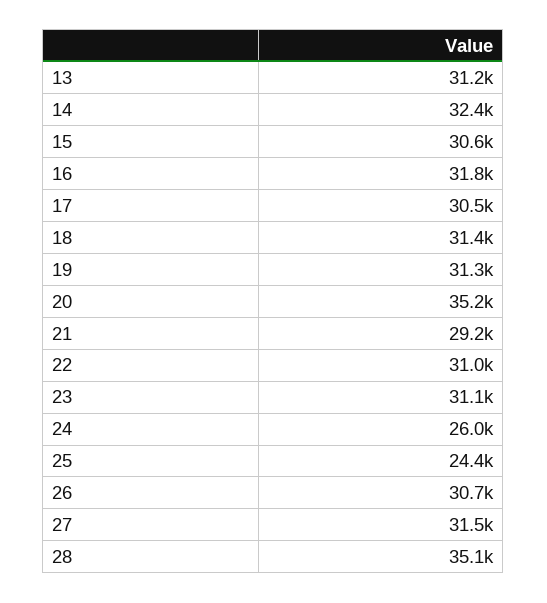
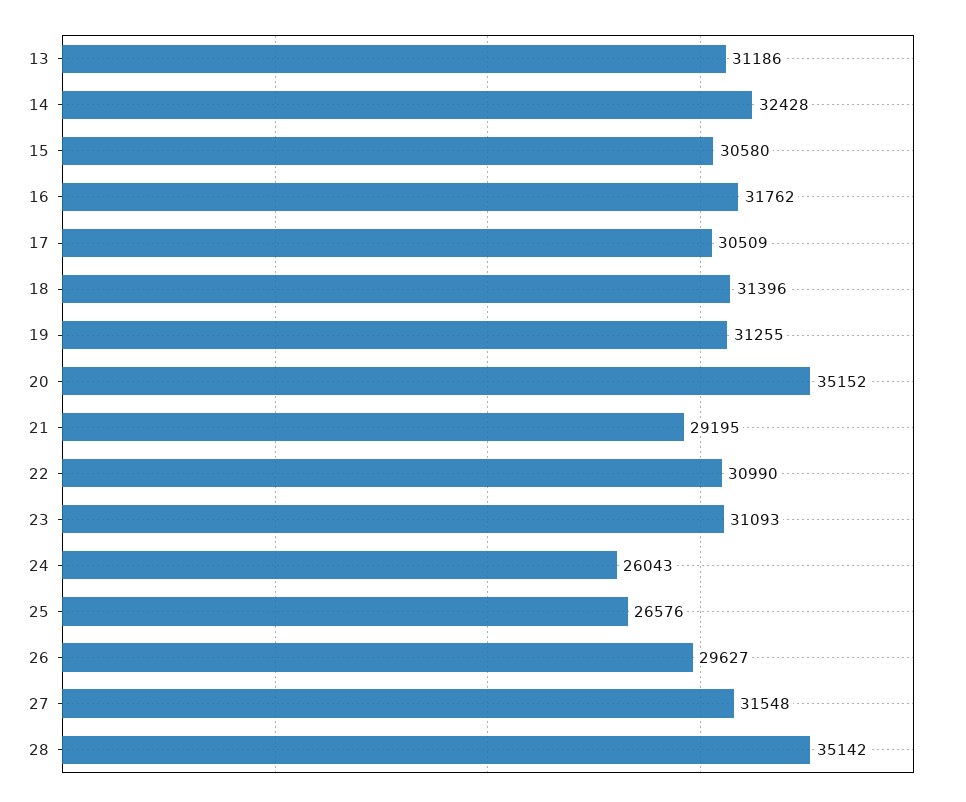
25: 24400 -> 26576
26: 30700 -> 29627

